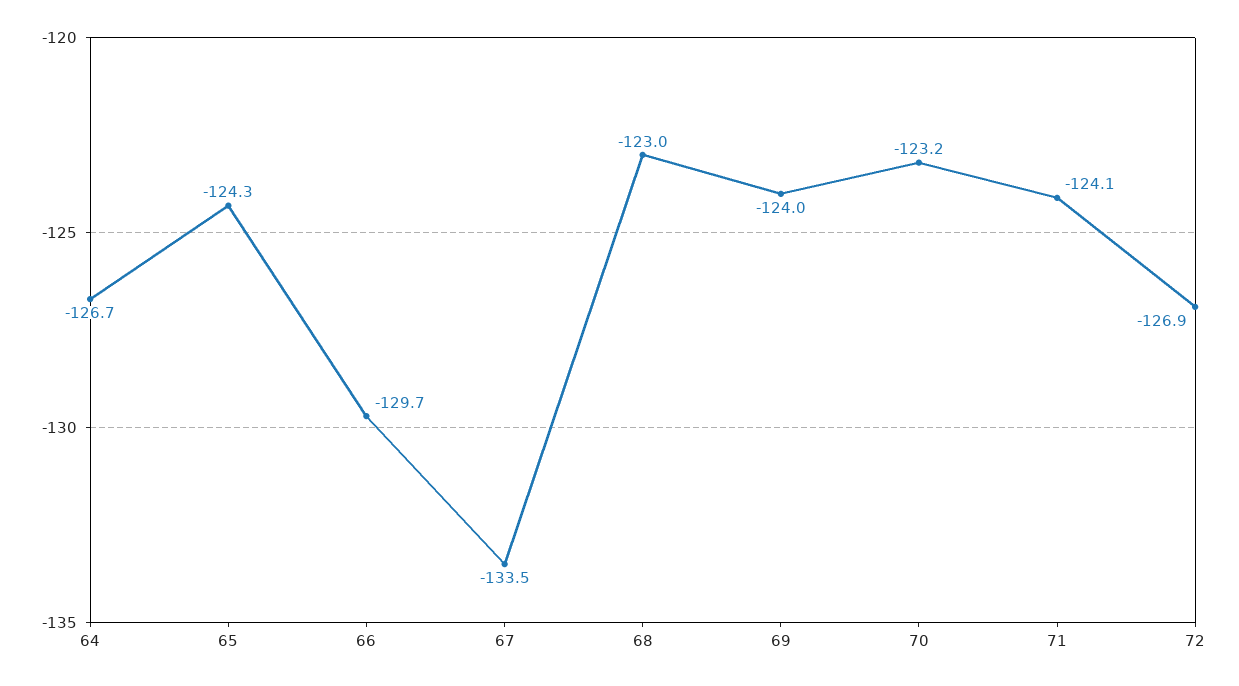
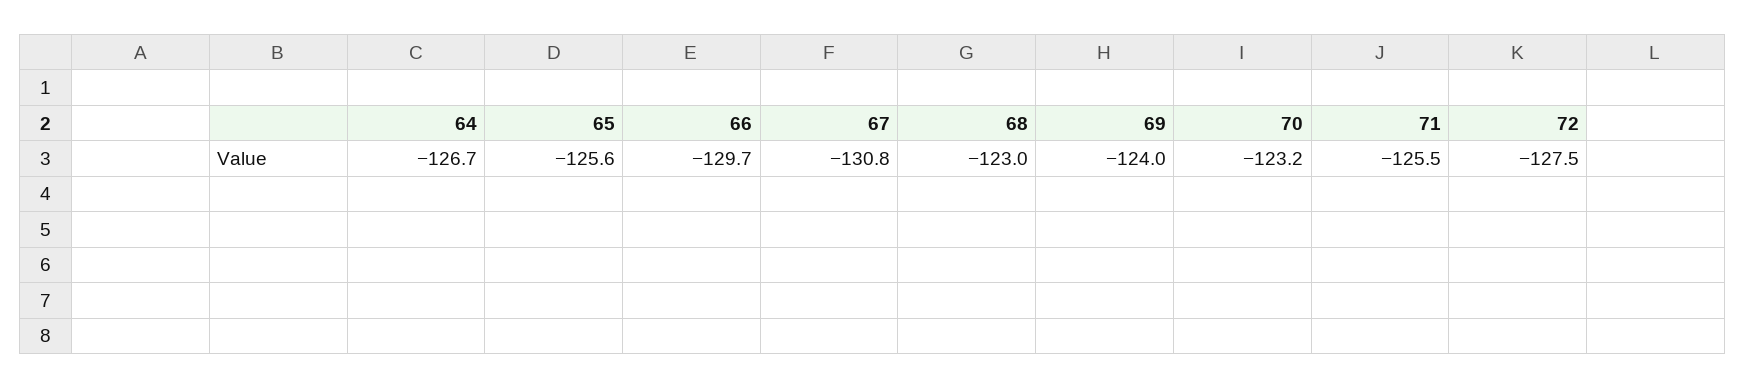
65: -124.3 -> -125.6
67: -133.5 -> -130.8
71: -124.1 -> -125.5
72: -126.9 -> -127.5

